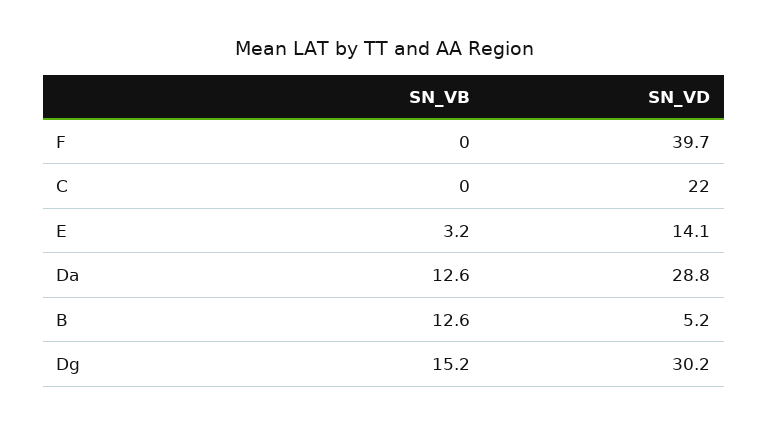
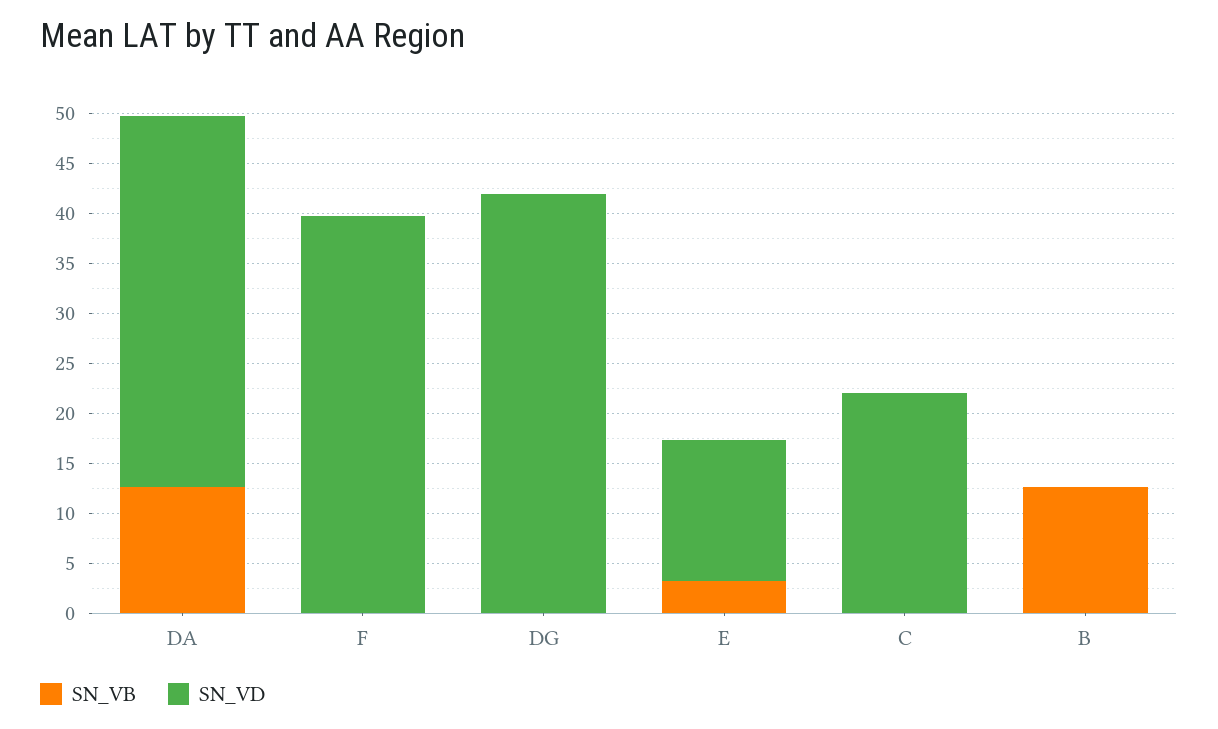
SN_VD, Da: 28.8 -> 37
SN_VD, B: 5.2 -> 0
SN_VB, Dg: 15.2 -> 0
SN_VD, Dg: 30.2 -> 42

